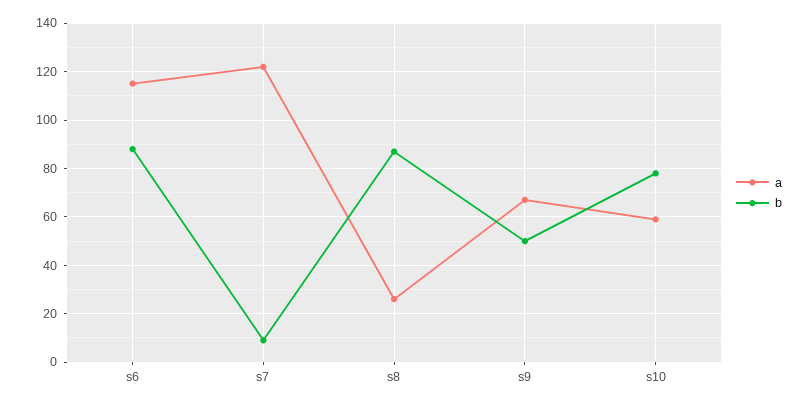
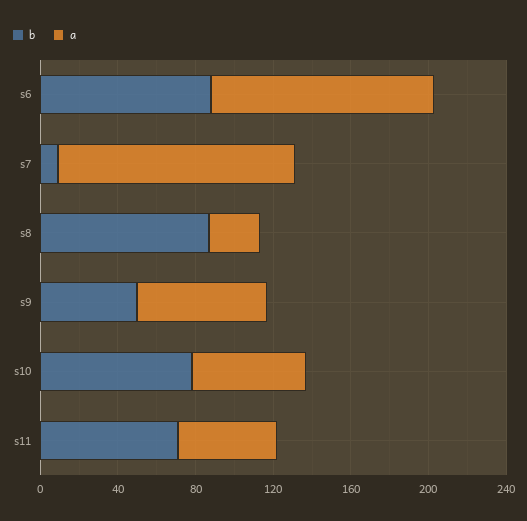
b, s11: none -> 70
a, s11: none -> 50

